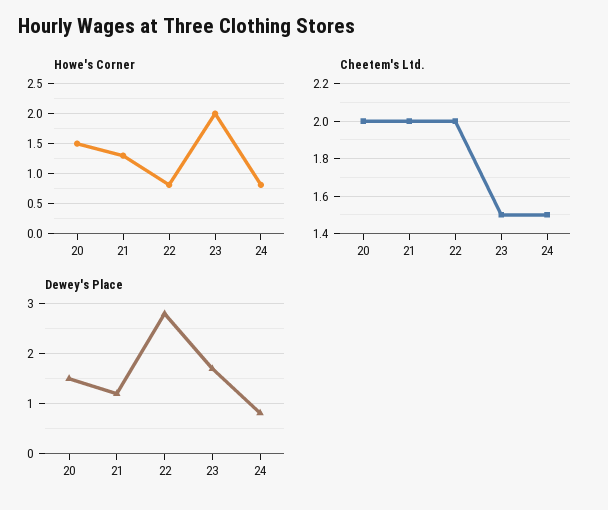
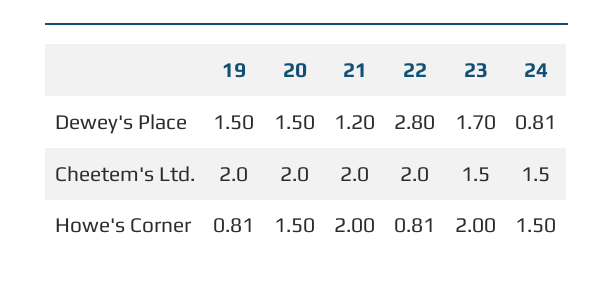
Howe's Corner, 21: 1.25 -> 2
Howe's Corner, 24: 0.75 -> 1.5
Dewey's Place, 19: none -> 1.5
Cheetem's Ltd., 19: none -> 2
Howe's Corner, 19: none -> 0.81

